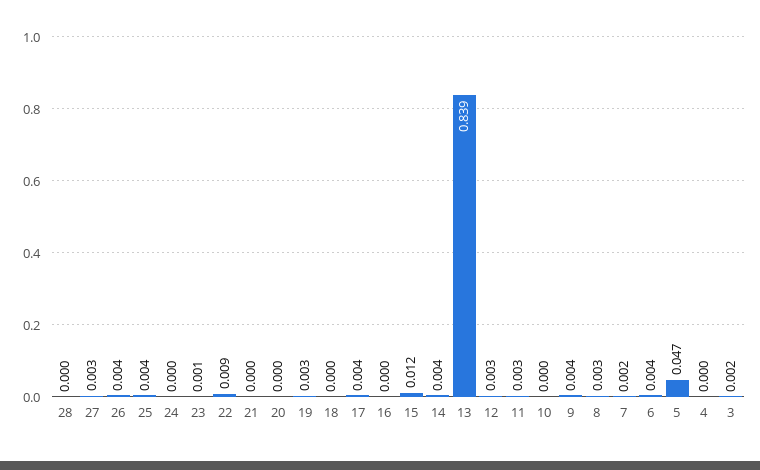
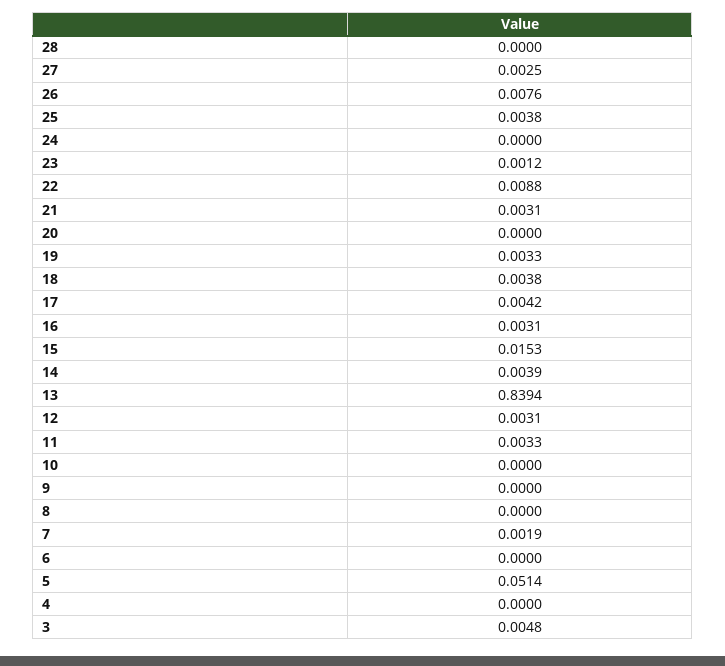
26: 0.004 -> 0.0076
21: 0 -> 0.0031
18: 0 -> 0.0038
16: 0 -> 0.0031
15: 0.012 -> 0.0153
9: 0.004 -> 0
8: 0.003 -> 0
6: 0.004 -> 0
5: 0.047 -> 0.0514
3: 0.002 -> 0.0048

